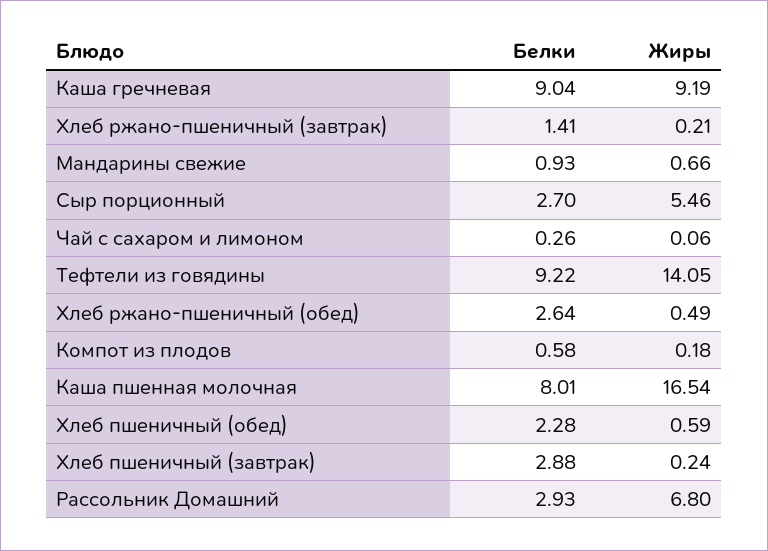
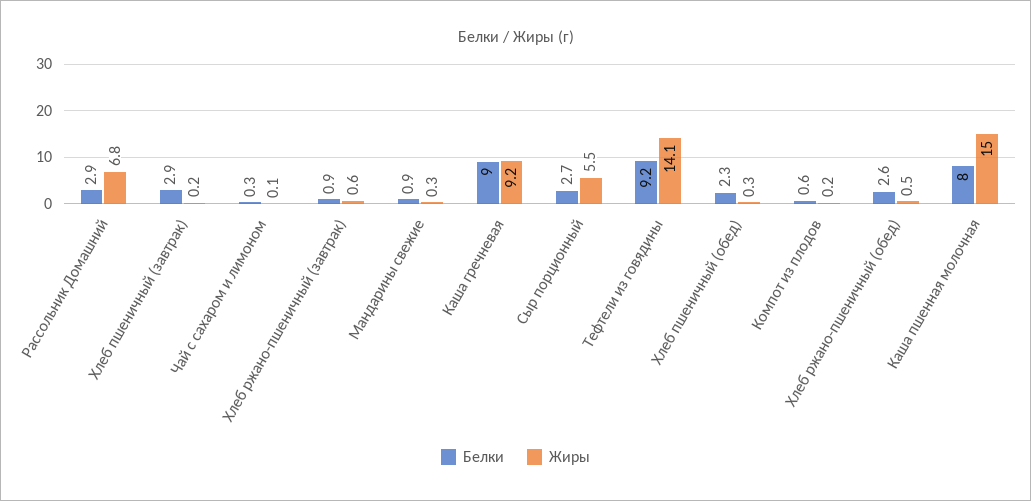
Белки, Хлеб ржано-пшеничный (завтрак): 1.41 -> 0.9
Жиры, Хлеб ржано-пшеничный (завтрак): 0.21 -> 0.6
Жиры, Мандарины свежие: 0.66 -> 0.3
Жиры, Каша пшенная молочная: 16.54 -> 15
Жиры, Хлеб пшеничный (обед): 0.59 -> 0.3

